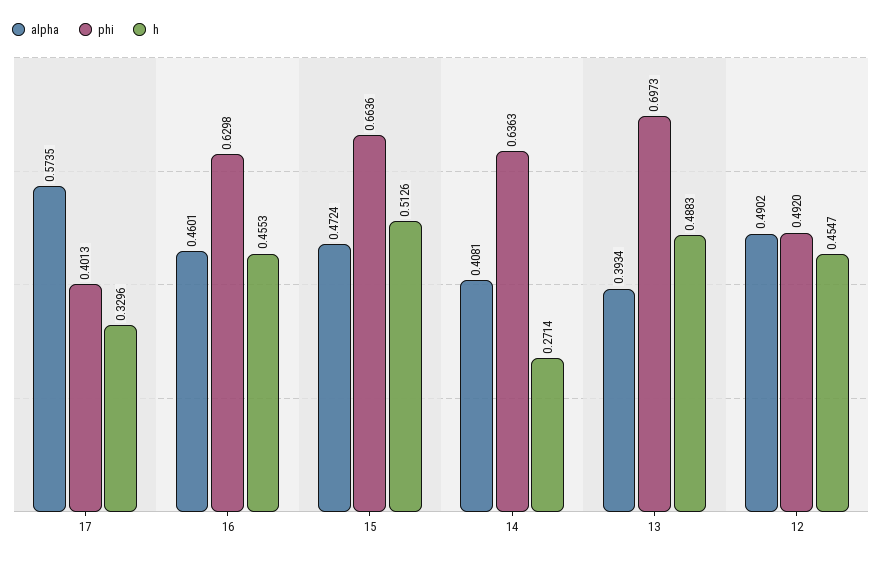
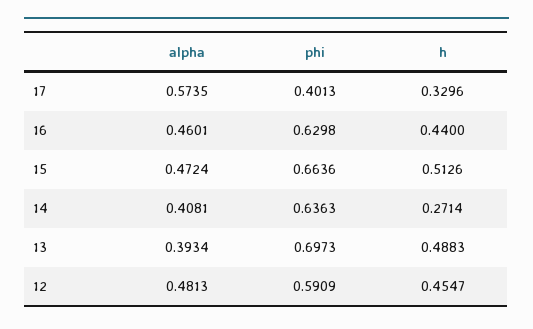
h, 16: 0.4553 -> 0.44
alpha, 12: 0.4902 -> 0.4813
phi, 12: 0.492 -> 0.5909

